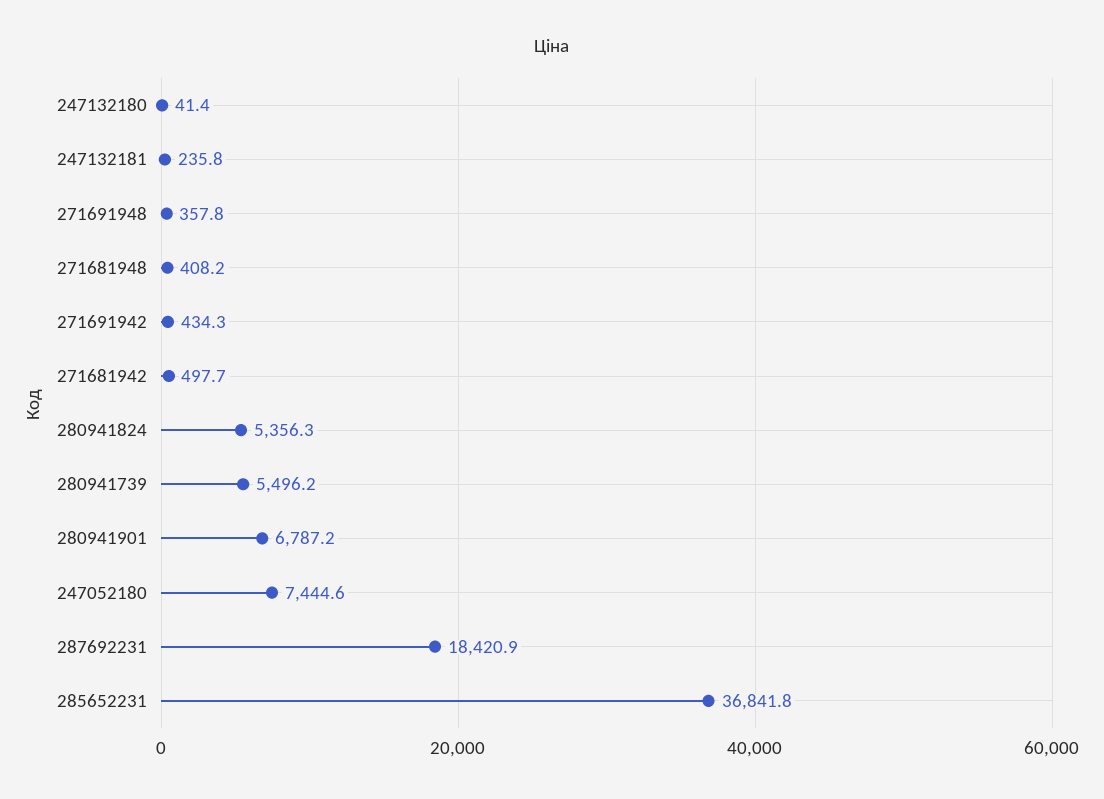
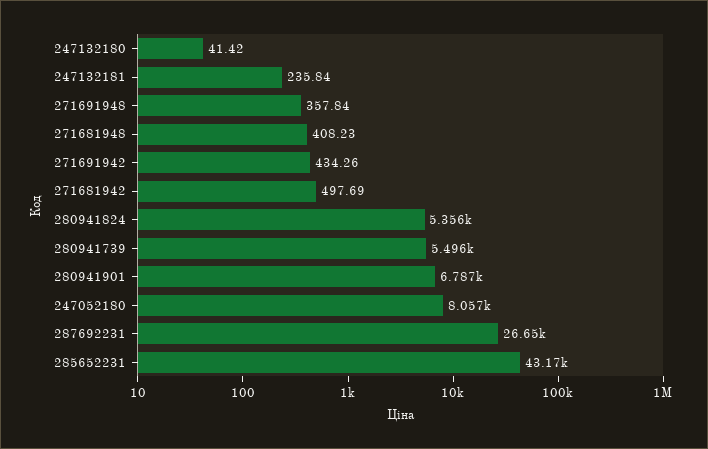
247052180: 7444.6 -> 8057
287692231: 18420.9 -> 26650
285652231: 36841.8 -> 43170

